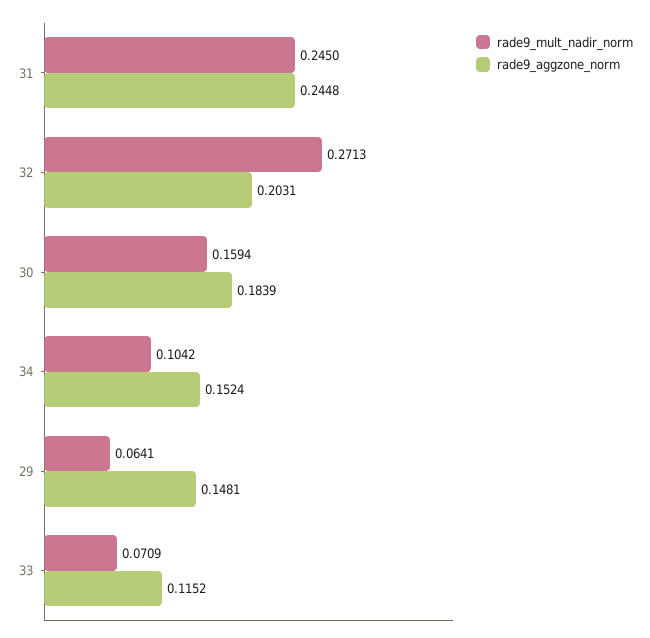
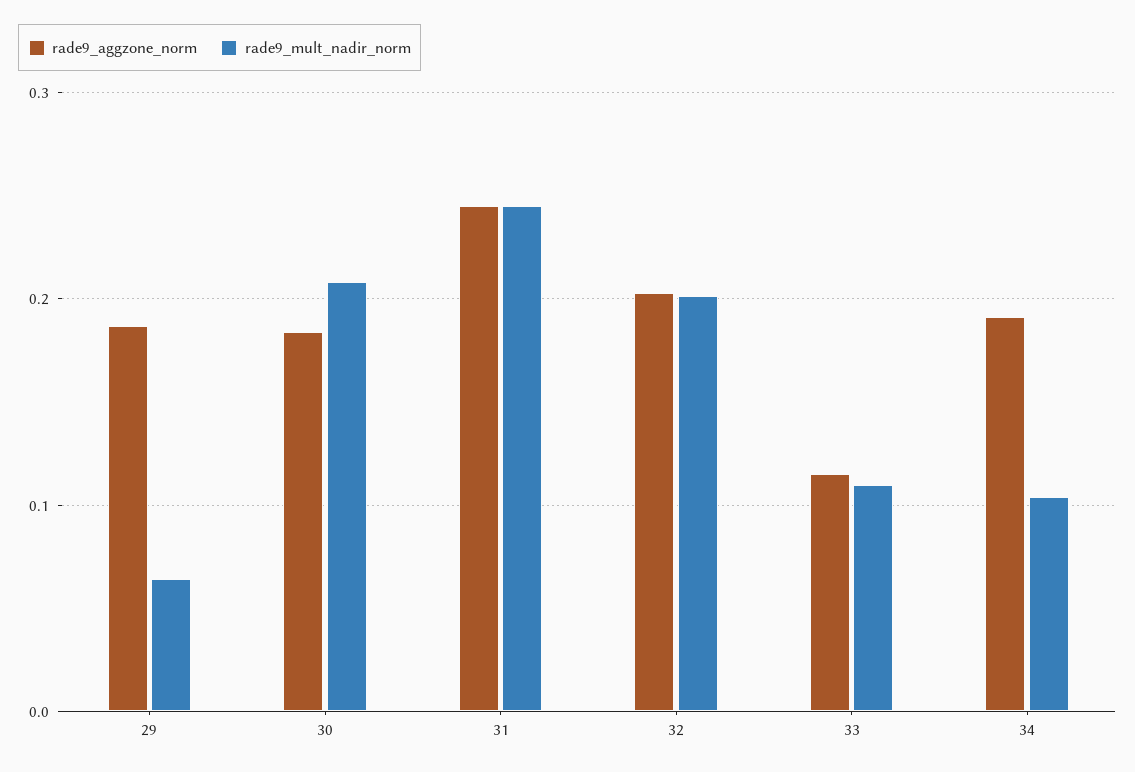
rade9_mult_nadir_norm, 32: 0.2713 -> 0.2
rade9_mult_nadir_norm, 30: 0.1594 -> 0.21
rade9_aggzone_norm, 34: 0.1524 -> 0.19
rade9_aggzone_norm, 29: 0.1481 -> 0.19
rade9_mult_nadir_norm, 33: 0.0709 -> 0.11

